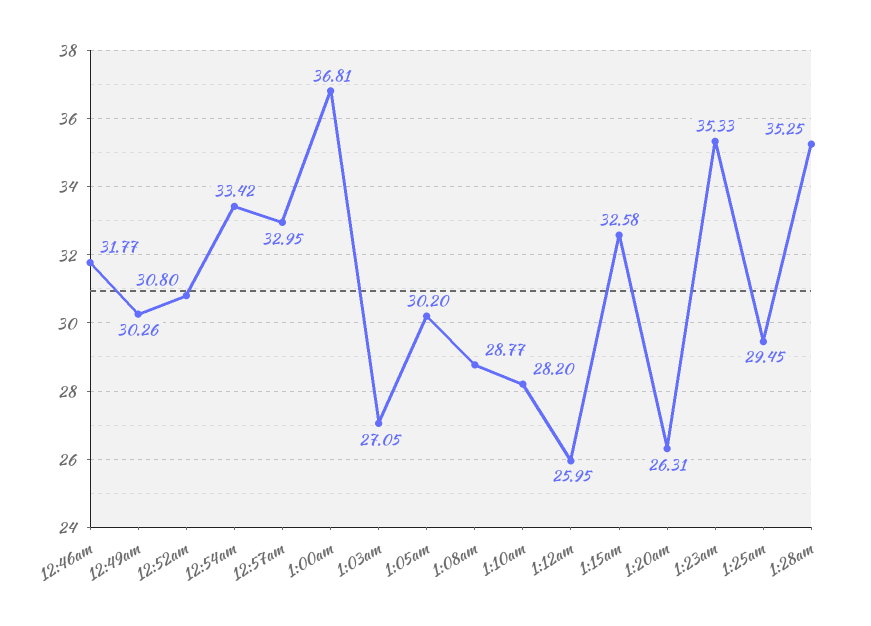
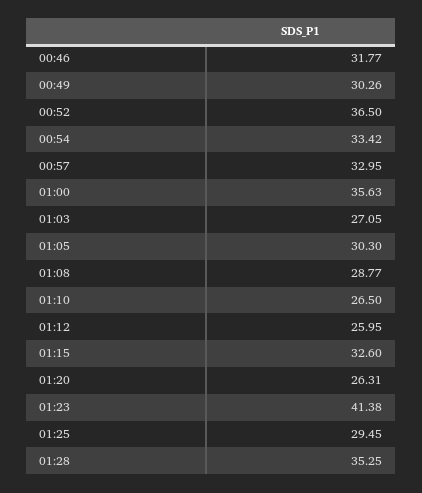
12:52am: 30.8 -> 36.5
1:00am: 36.81 -> 35.63
1:05am: 30.2 -> 30.3
1:10am: 28.2 -> 26.5
1:15am: 32.58 -> 32.6
1:23am: 35.33 -> 41.38

